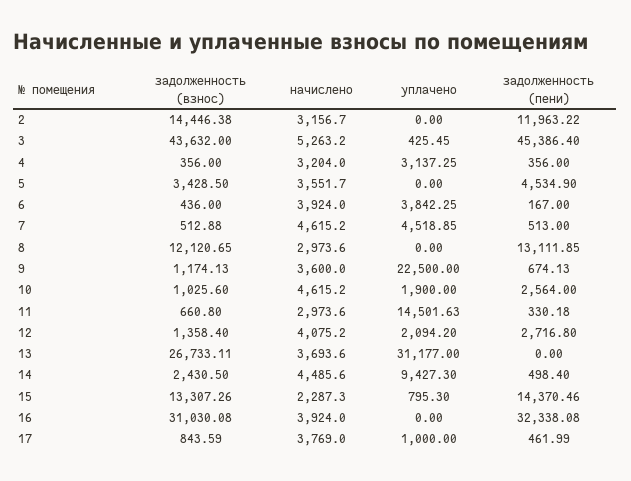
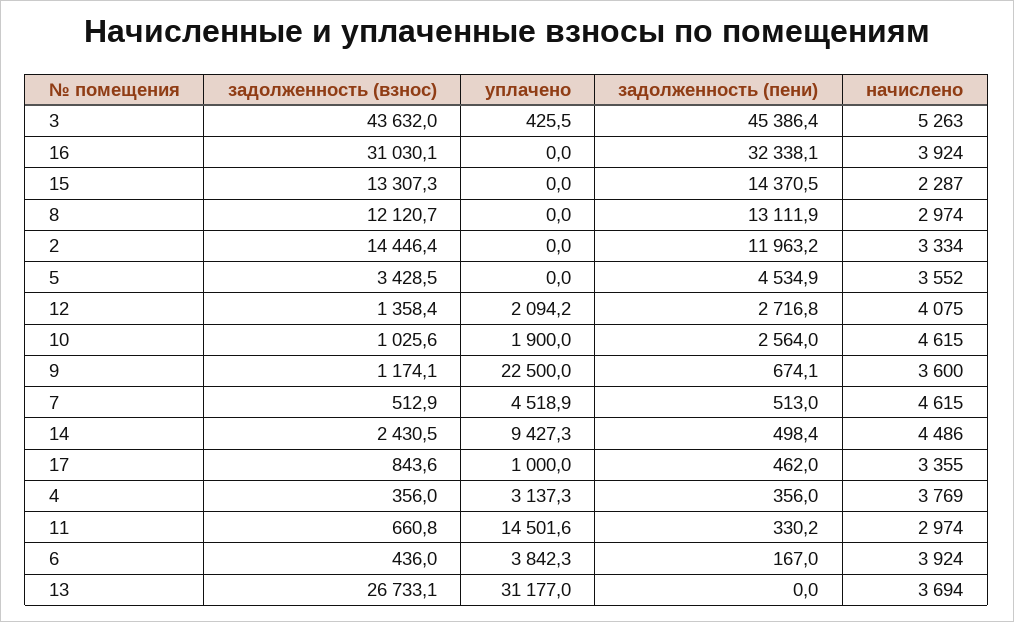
начислено, 2: 3156.7 -> 3334
начислено, 4: 3204 -> 3769
уплачено, 15: 795.3 -> 0
начислено, 17: 3769 -> 3355

